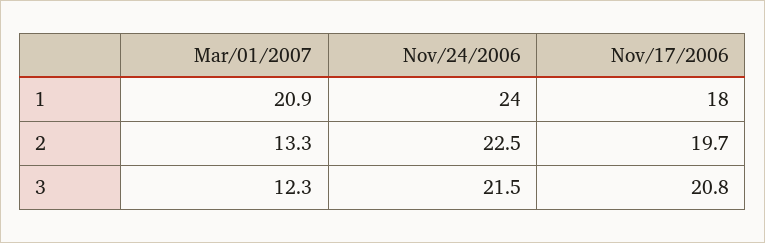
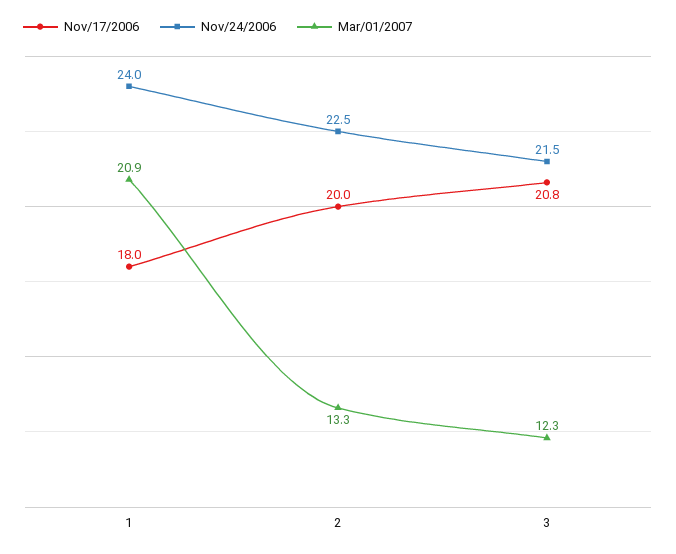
Nov/17/2006, 2: 19.7 -> 20

